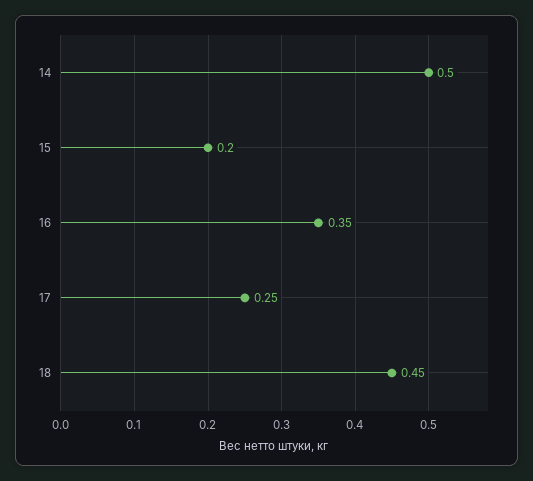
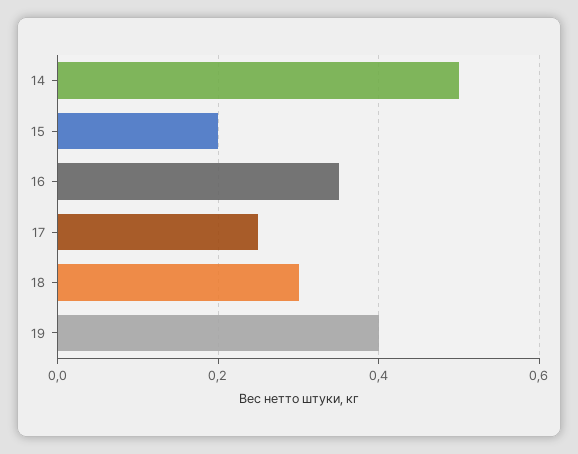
18: 0.45 -> 0.3
19: none -> 0.4

